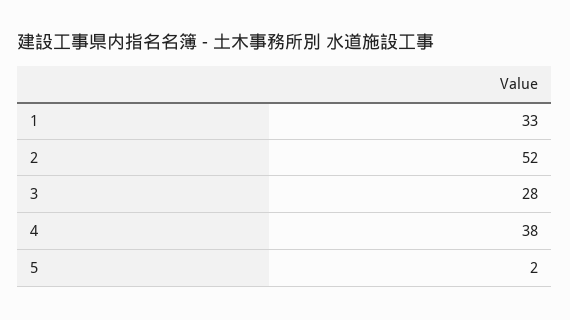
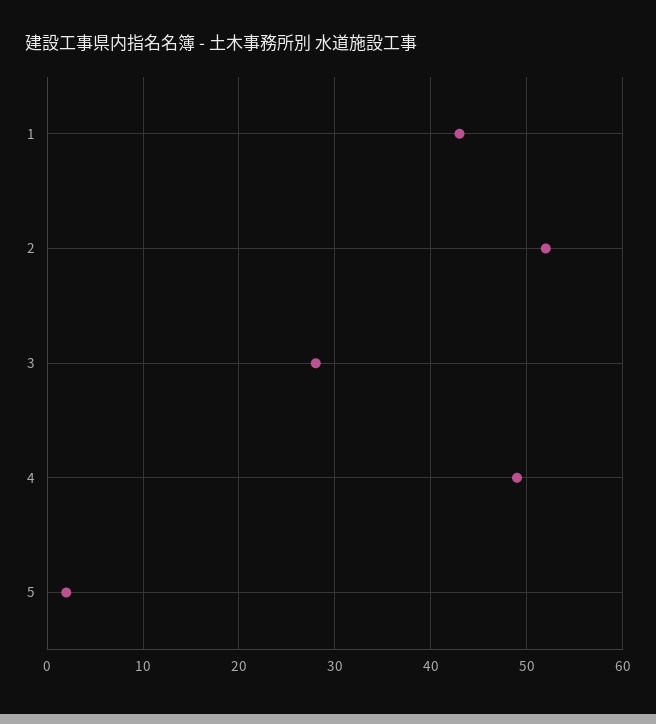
1: 33 -> 43
4: 38 -> 49

